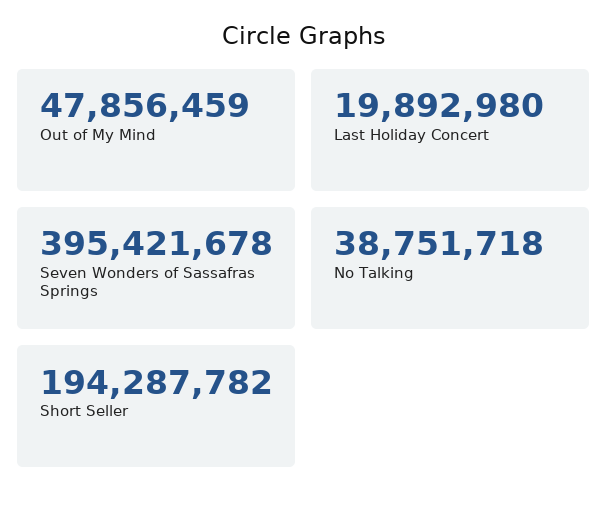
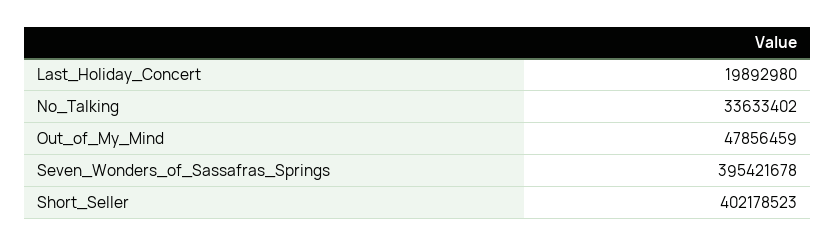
No Talking: 38751718 -> 33633402
Short Seller: 194287782 -> 402178523

